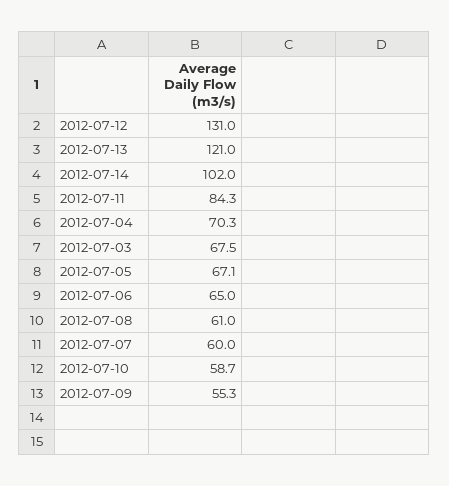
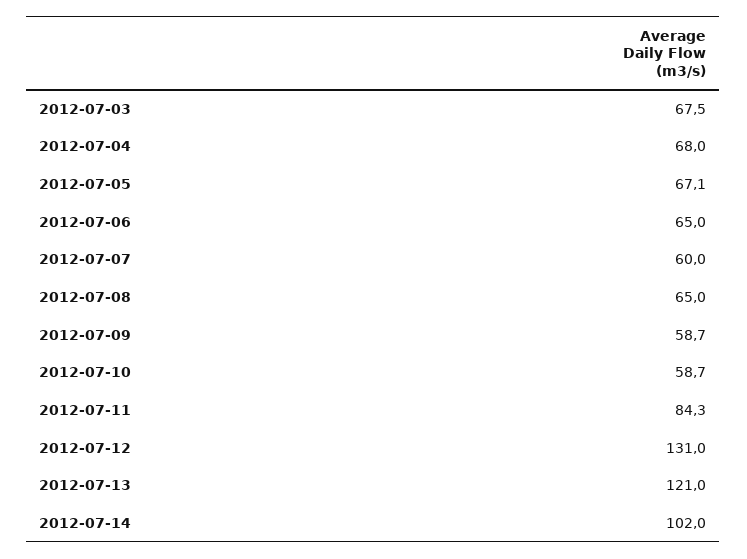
2012-07-04: 70.3 -> 68
2012-07-08: 61 -> 65
2012-07-09: 55.3 -> 58.7

